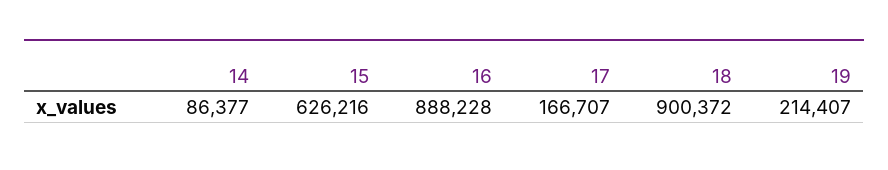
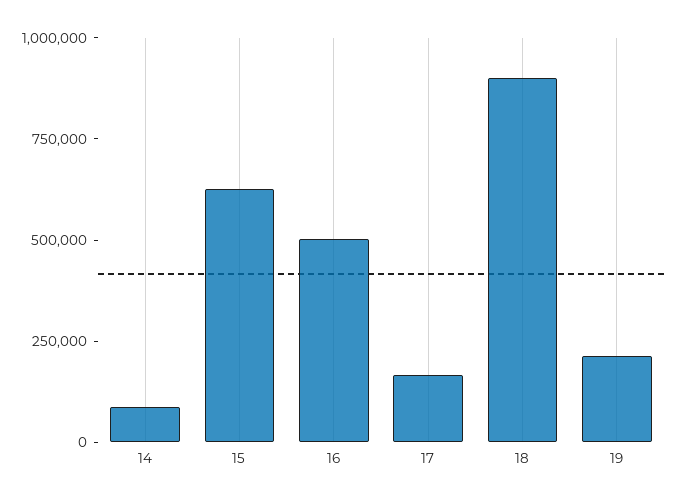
16: 888228 -> 500000

